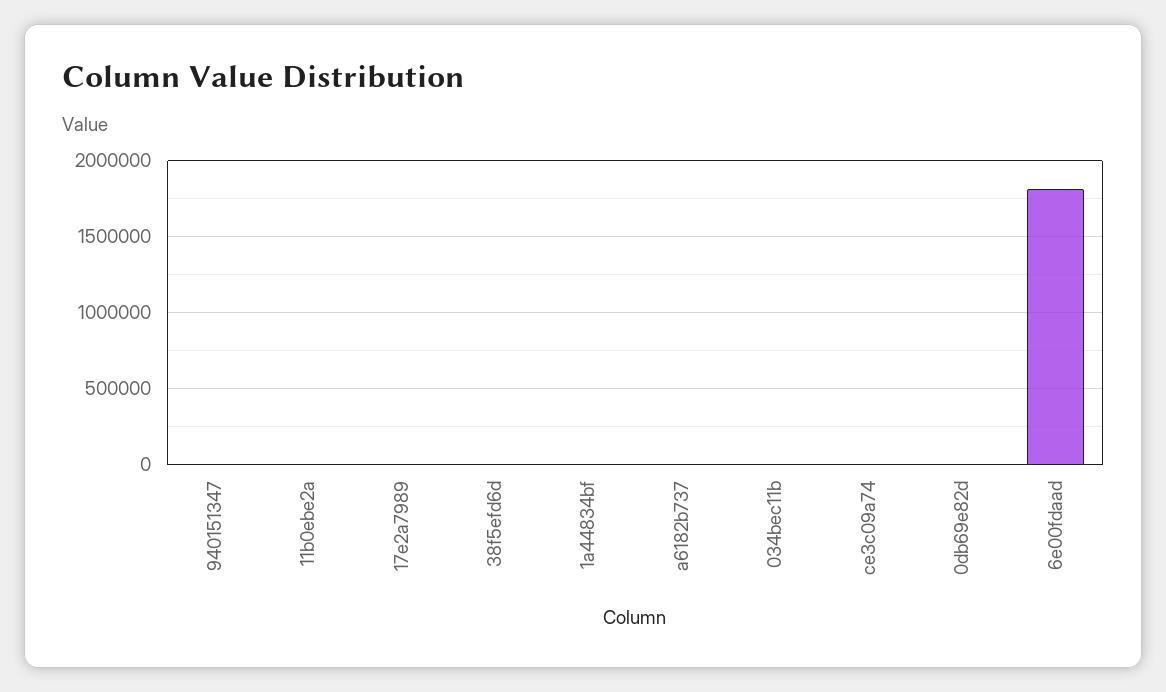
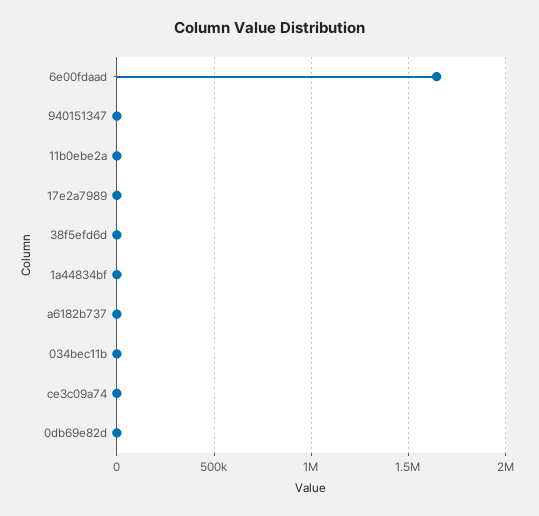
6e00fdaad: 1800000 -> 1650000

